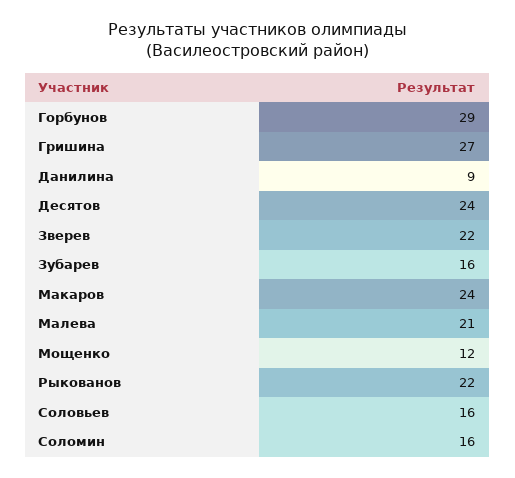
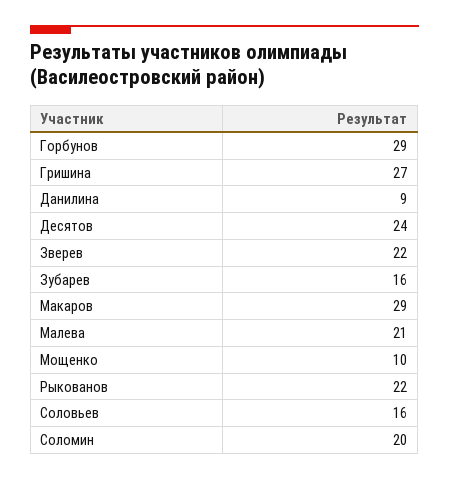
Макаров: 24 -> 29
Мощенко: 12 -> 10
Соломин: 16 -> 20

